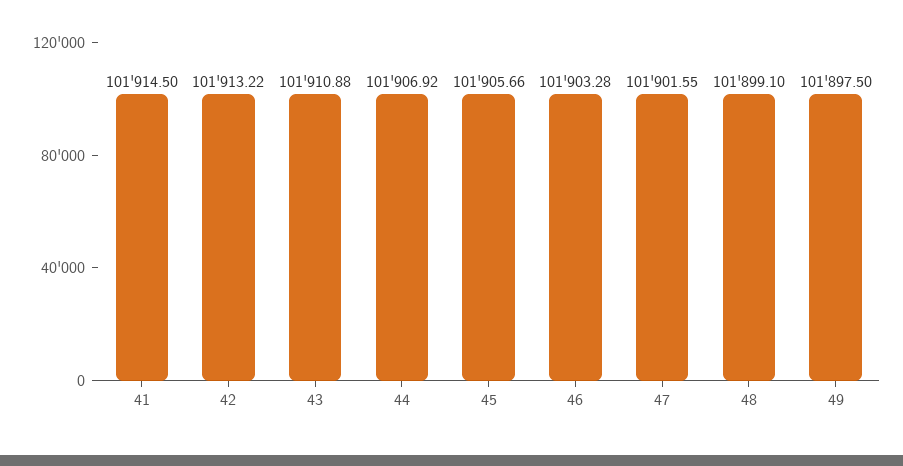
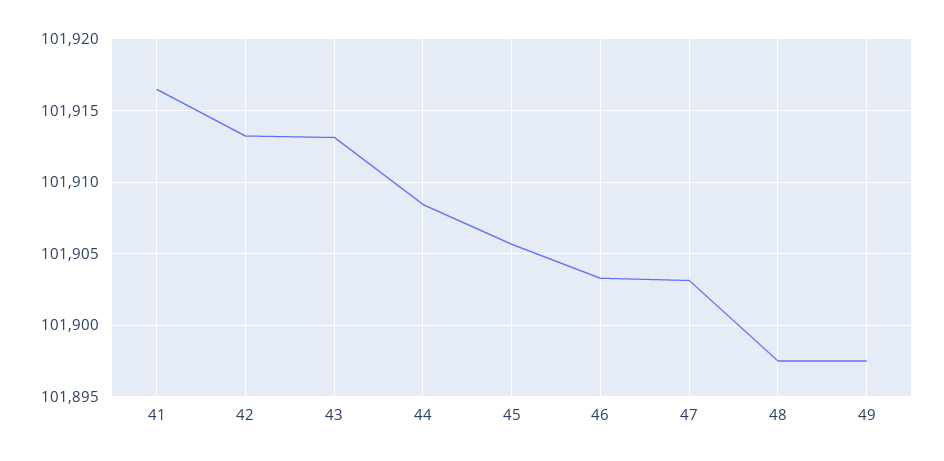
41: 101914.5 -> 101916.5
43: 101910.88 -> 101913
44: 101906.92 -> 101908.5
47: 101901.55 -> 101903
48: 101899.1 -> 101897.5

